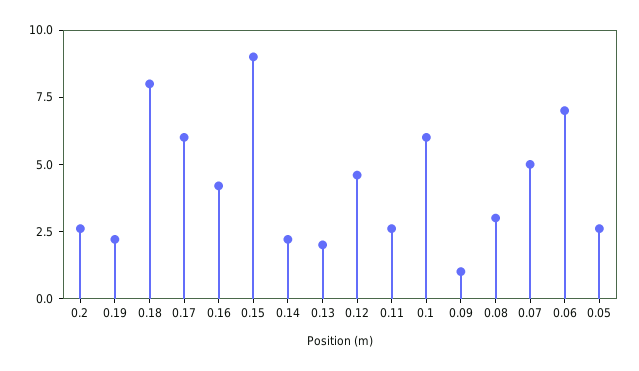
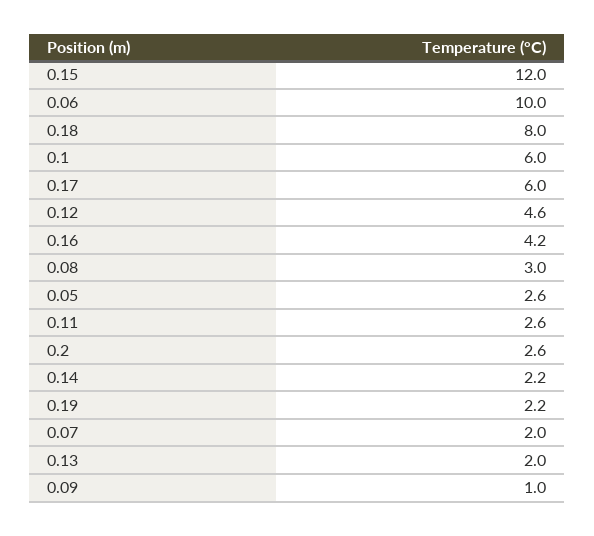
0.15: 9 -> 12
0.07: 5 -> 2
0.06: 7 -> 10

